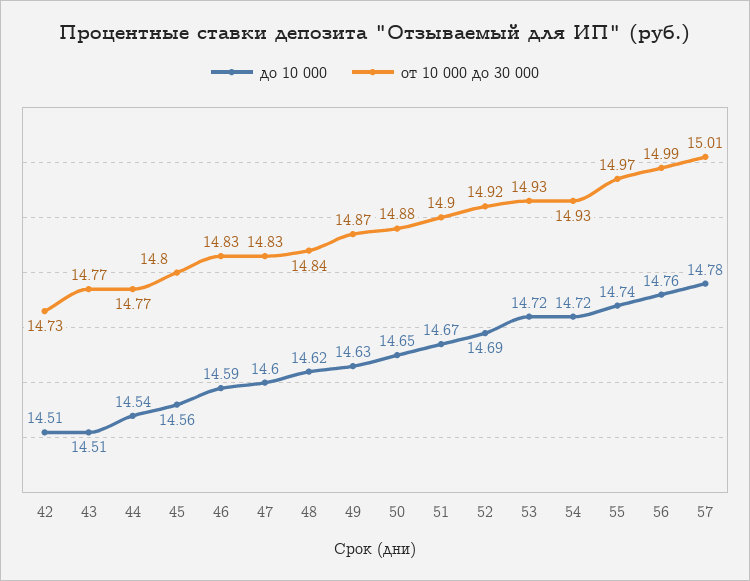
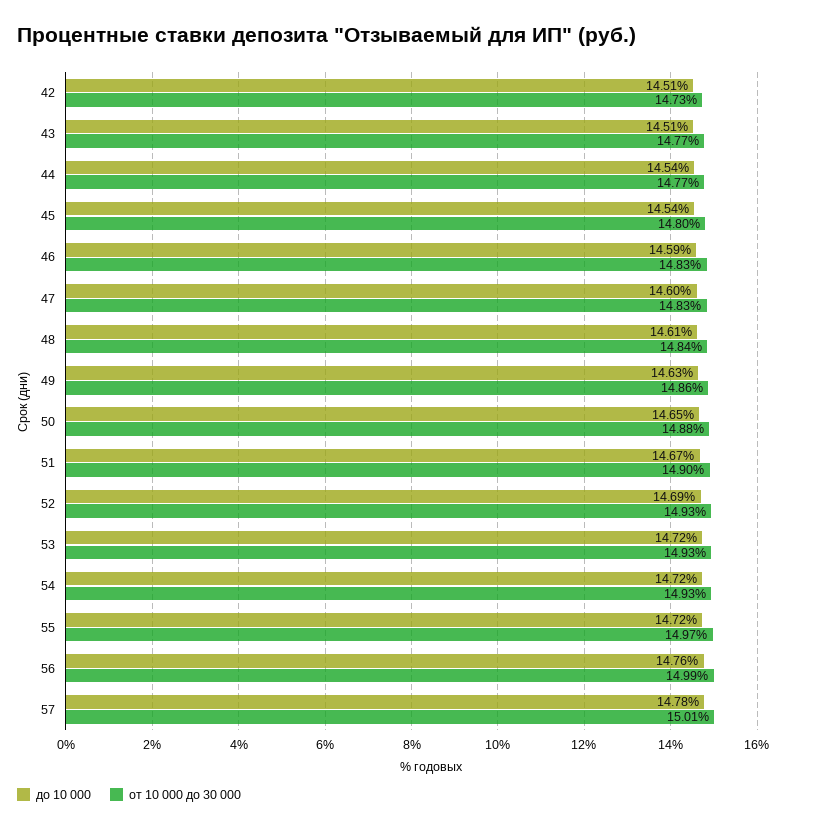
до 10 000, 45: 14.56 -> 14.54
до 10 000, 48: 14.62 -> 14.61
от 10 000 до 30 000, 49: 14.87 -> 14.86
от 10 000 до 30 000, 52: 14.92 -> 14.93
до 10 000, 55: 14.74 -> 14.72

